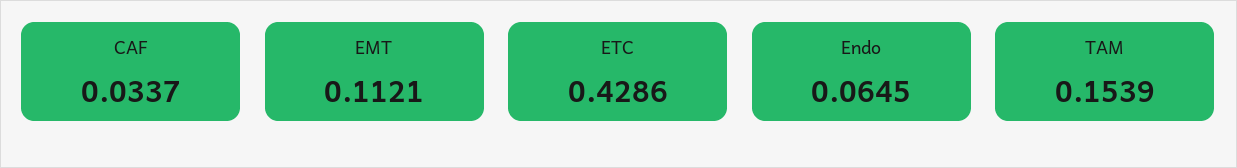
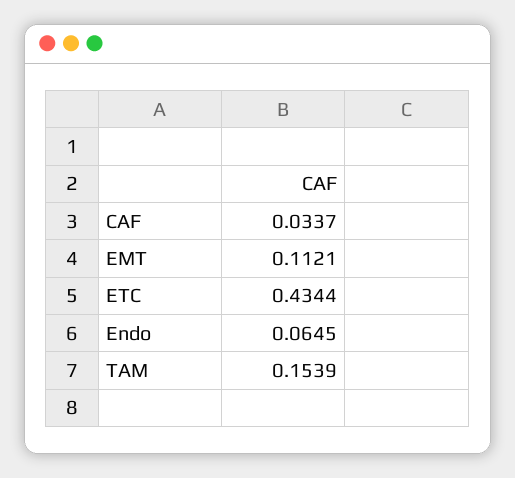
ETC: 0.4286 -> 0.4344

